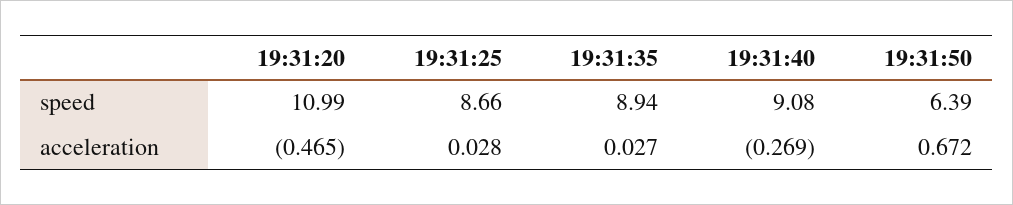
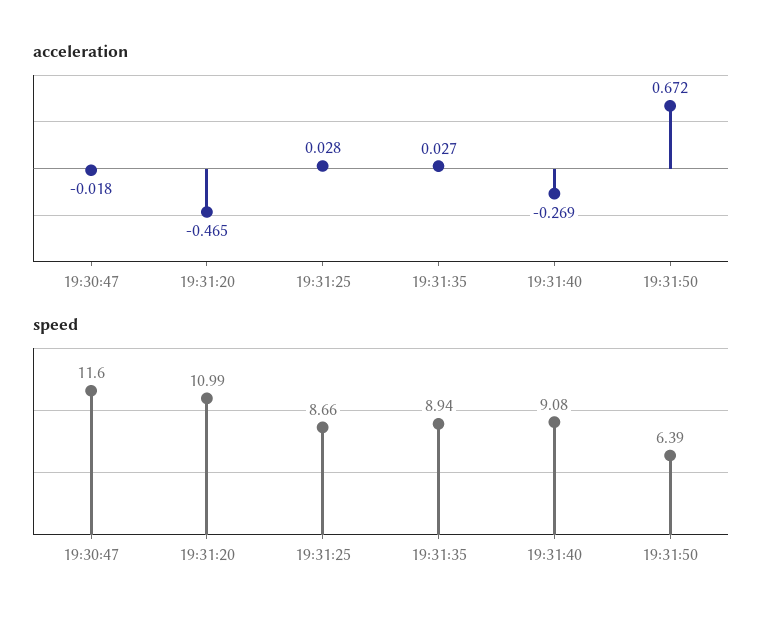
acceleration, 19:30:47: none -> -0.018
speed, 19:30:47: none -> 11.6

